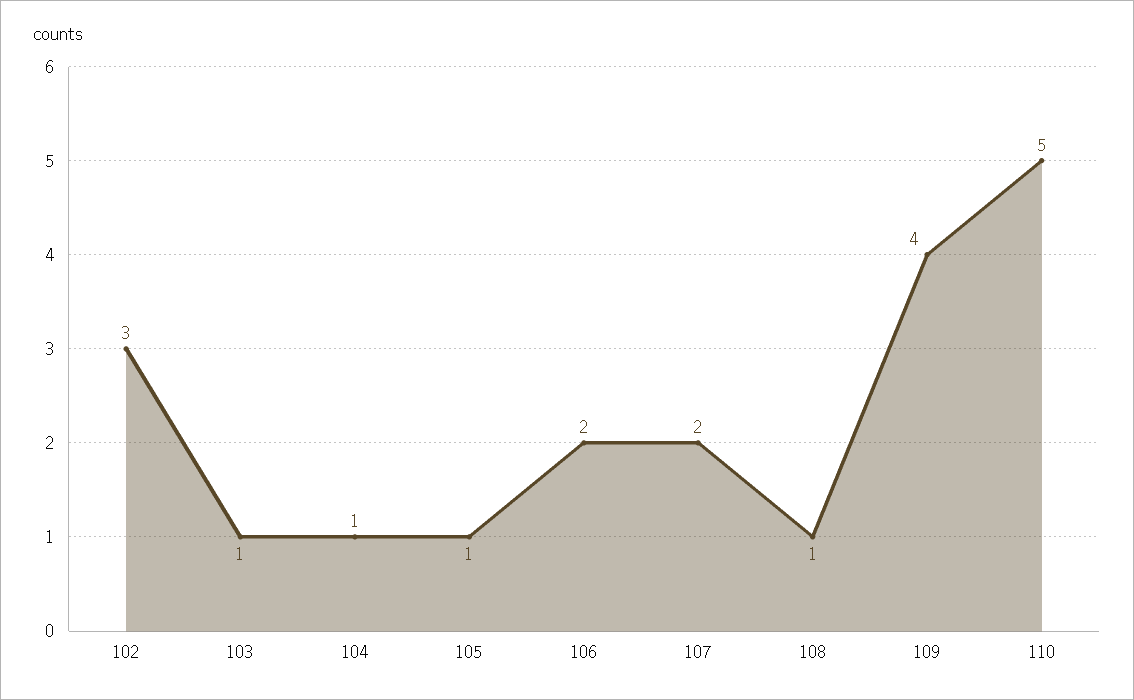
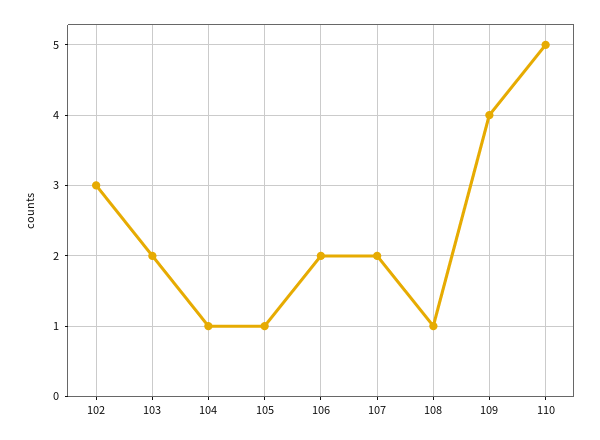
103: 1 -> 2

